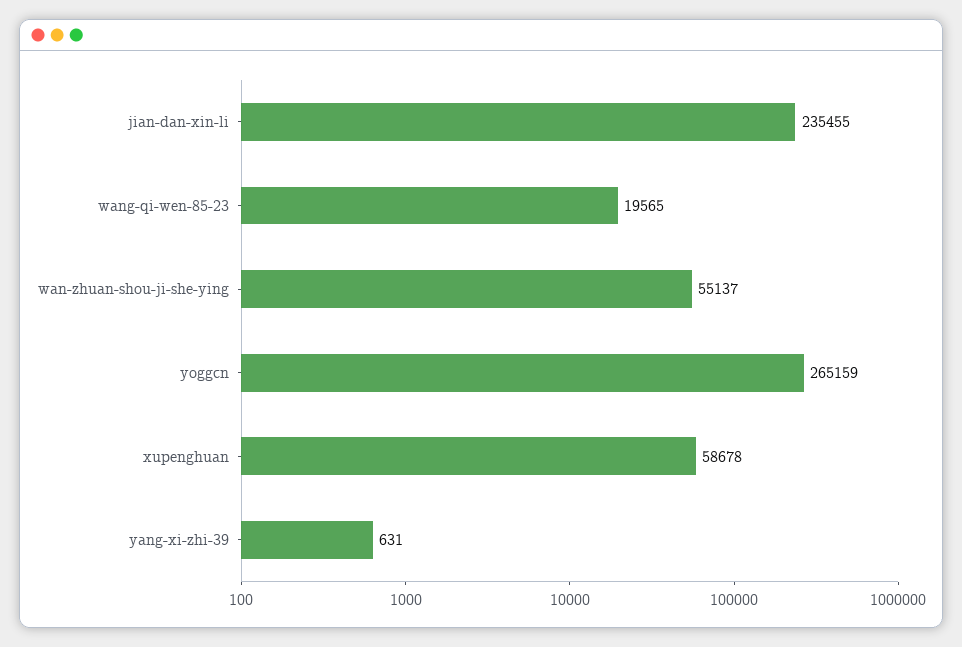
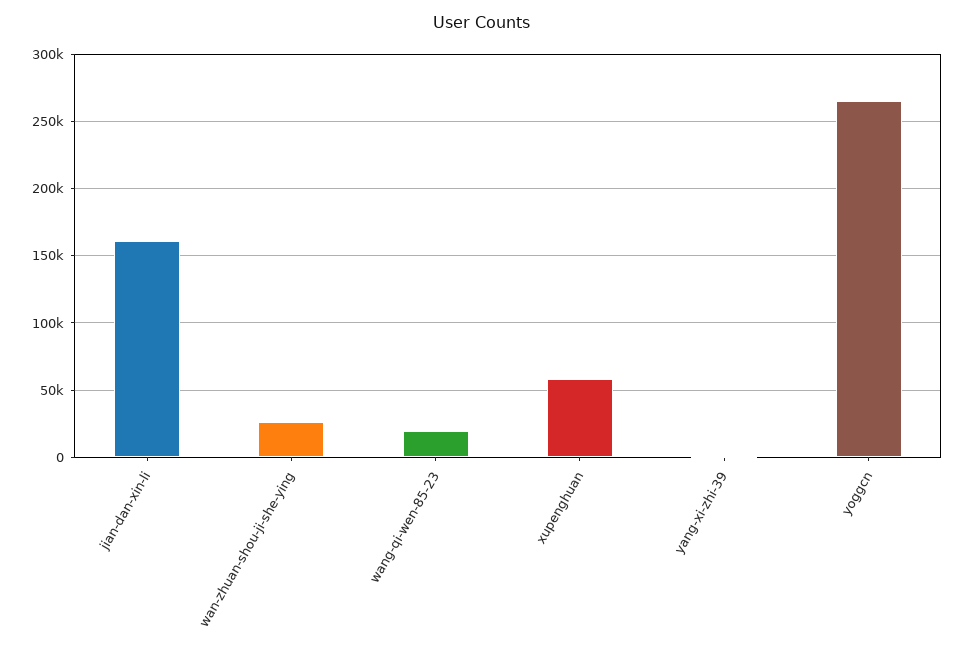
jian-dan-xin-li: 235455 -> 160000
wan-zhuan-shou-ji-she-ying: 55137 -> 25000

